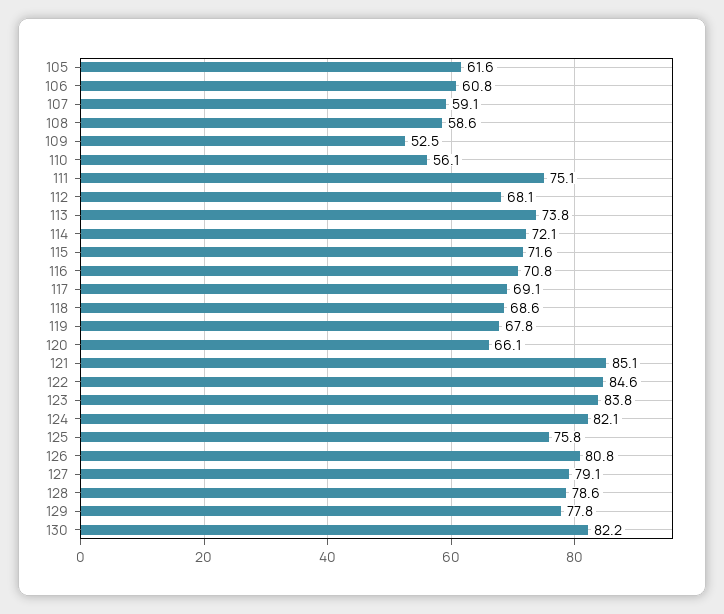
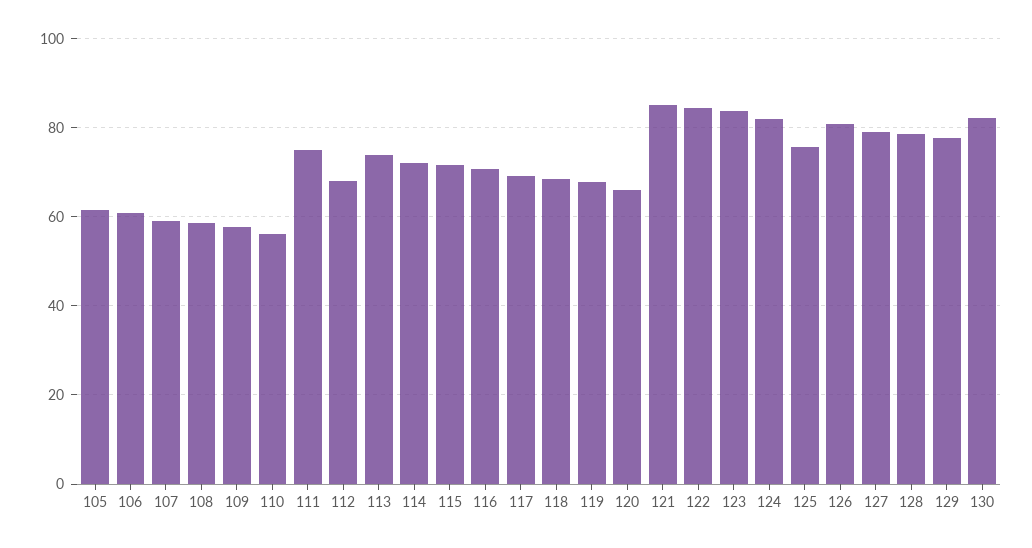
109: 52.5 -> 58

